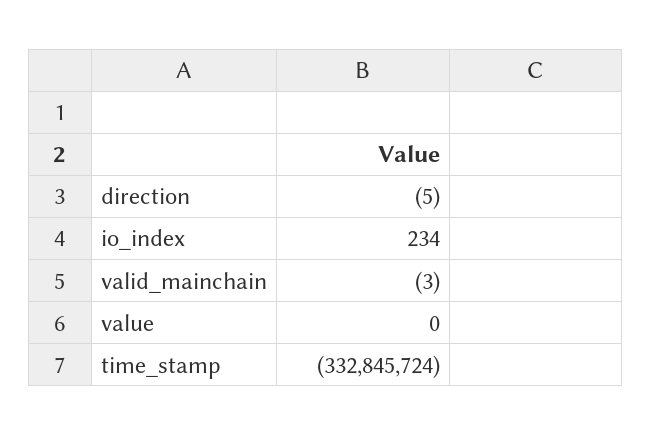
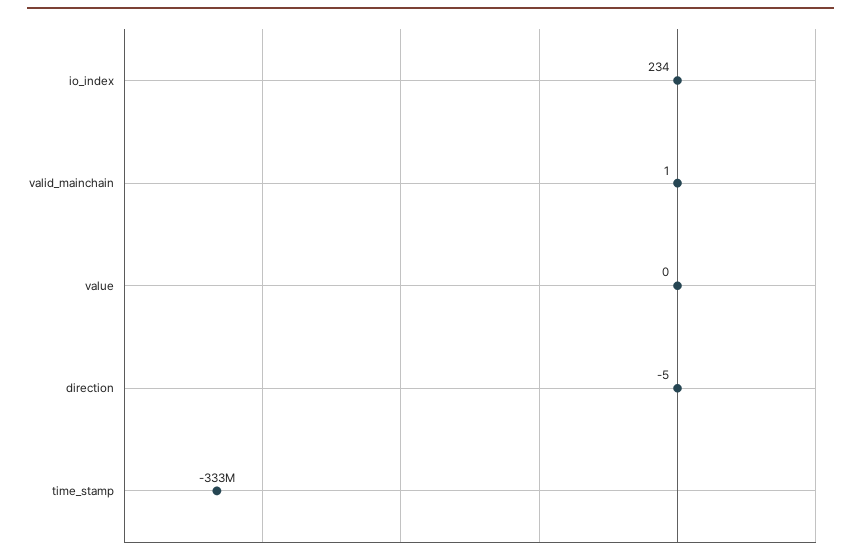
valid_mainchain: -3 -> 1

